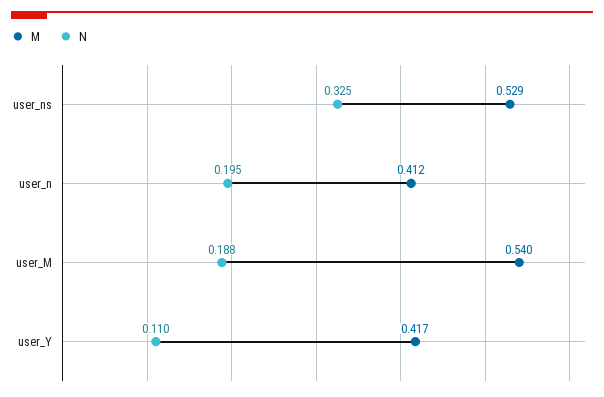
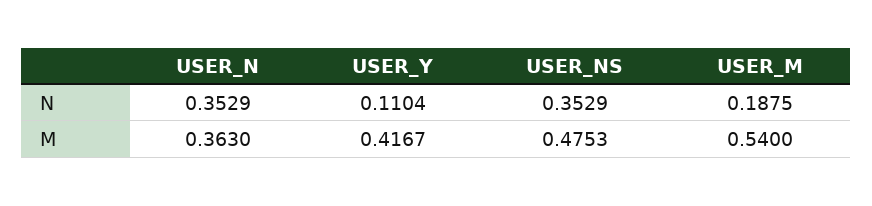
M, user_ns: 0.529 -> 0.4753
N, user_ns: 0.325 -> 0.3529
M, user_n: 0.412 -> 0.363
N, user_n: 0.195 -> 0.3529

